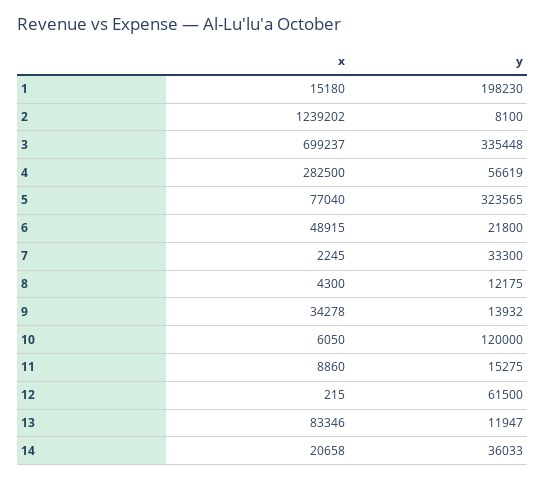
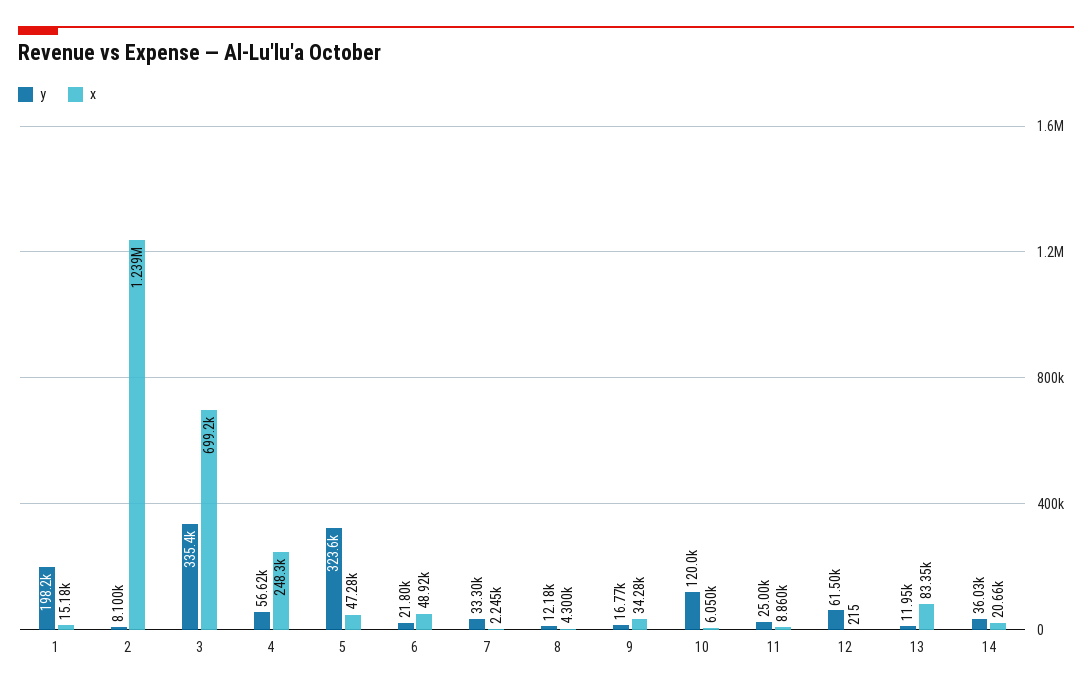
x, 4: 282500 -> 248300
x, 5: 77040 -> 47280
y, 9: 13932 -> 16770
y, 11: 15275 -> 25000

